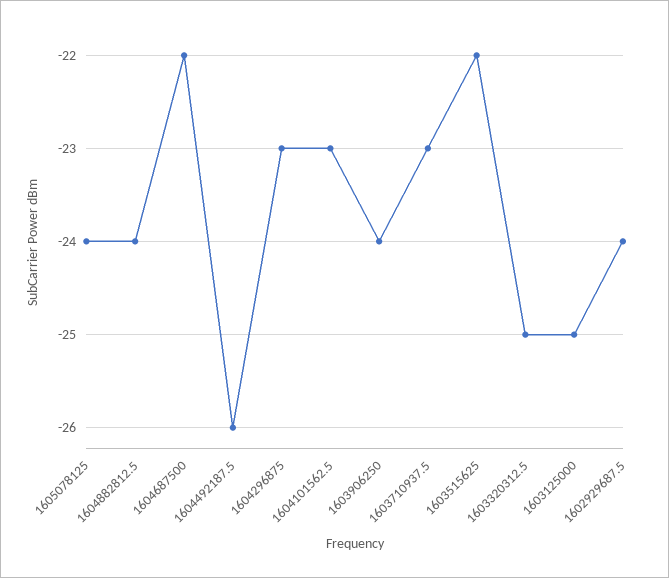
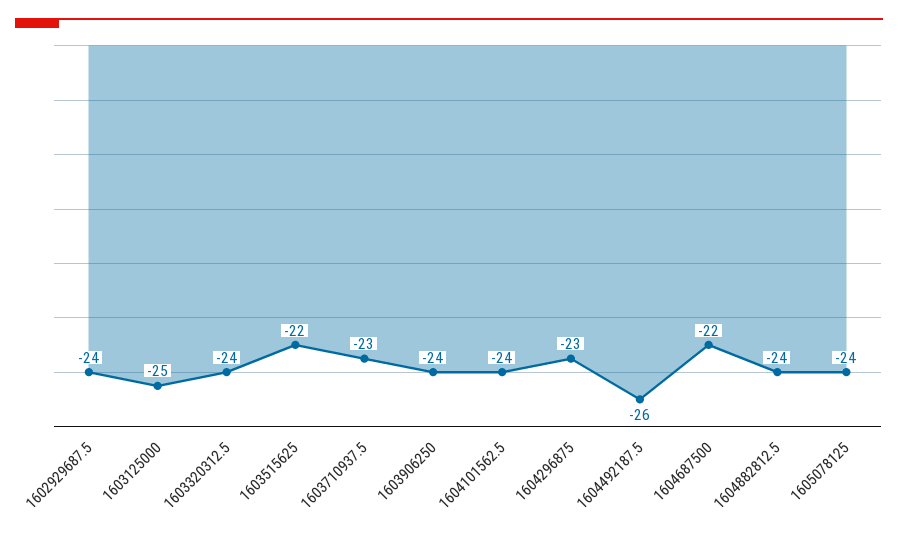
1604101562.5: -23 -> -24
1603320312.5: -25 -> -24

